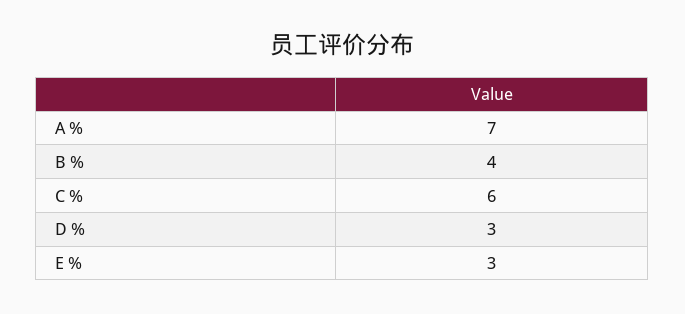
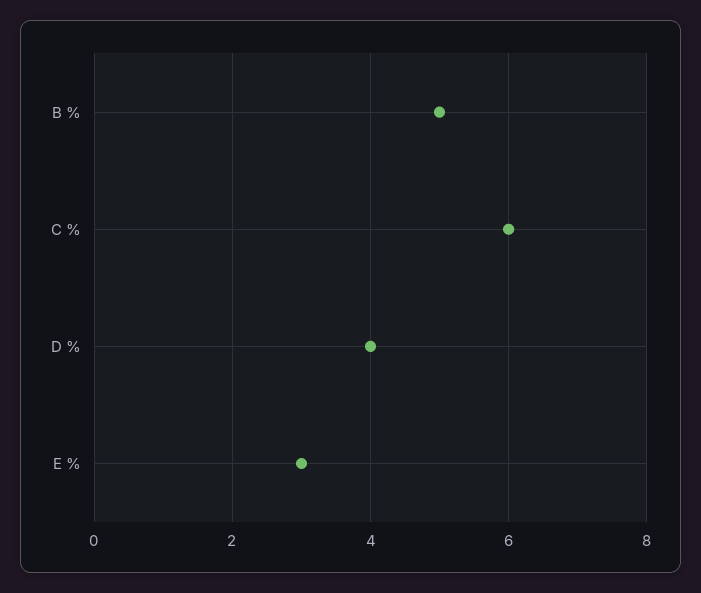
A %: 7 -> none
B %: 4 -> 5
D %: 3 -> 4

